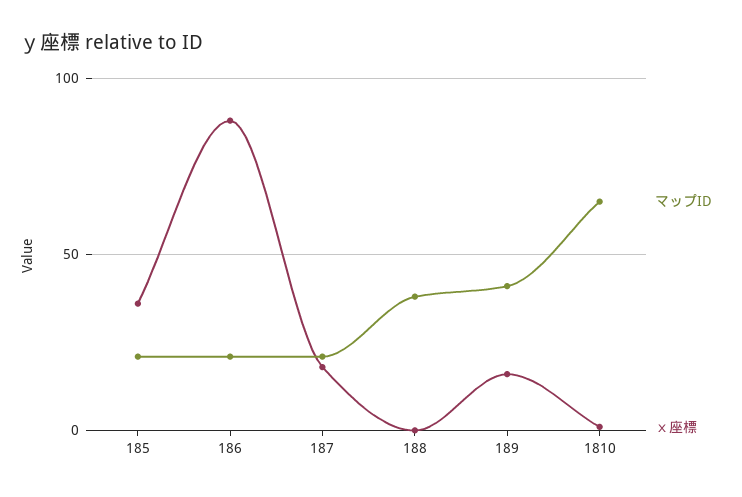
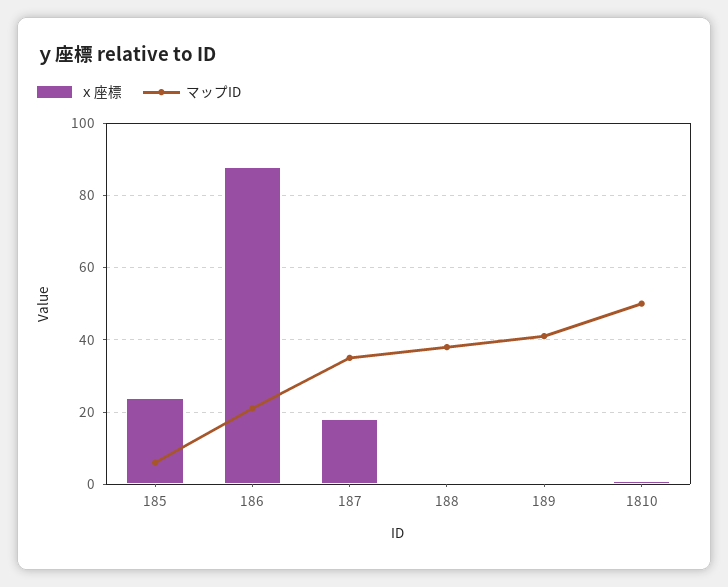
マップID, 185: 20 -> 5
ｘ座標, 185: 35 -> 25
マップID, 187: 20 -> 35
ｘ座標, 189: 15 -> 0
マップID, 1810: 65 -> 50

